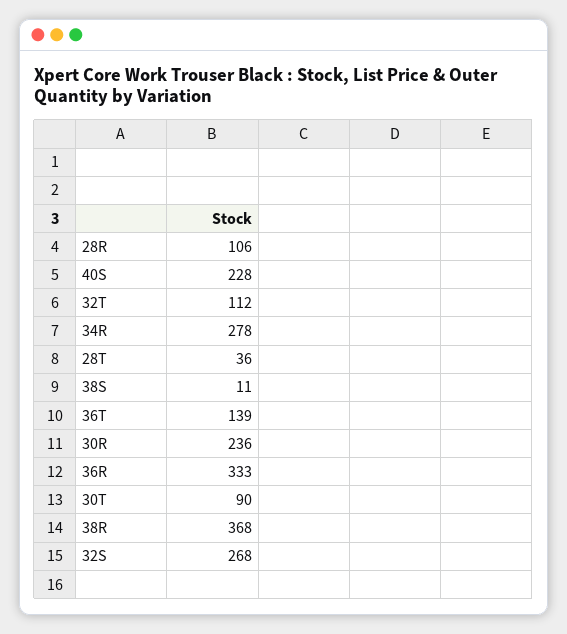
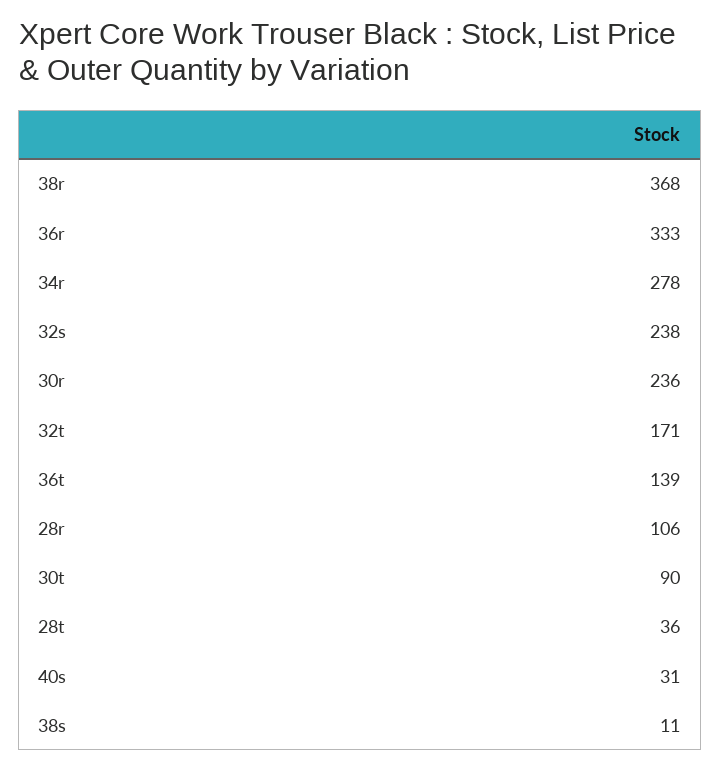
40S: 228 -> 31
32T: 112 -> 171
32S: 268 -> 238

